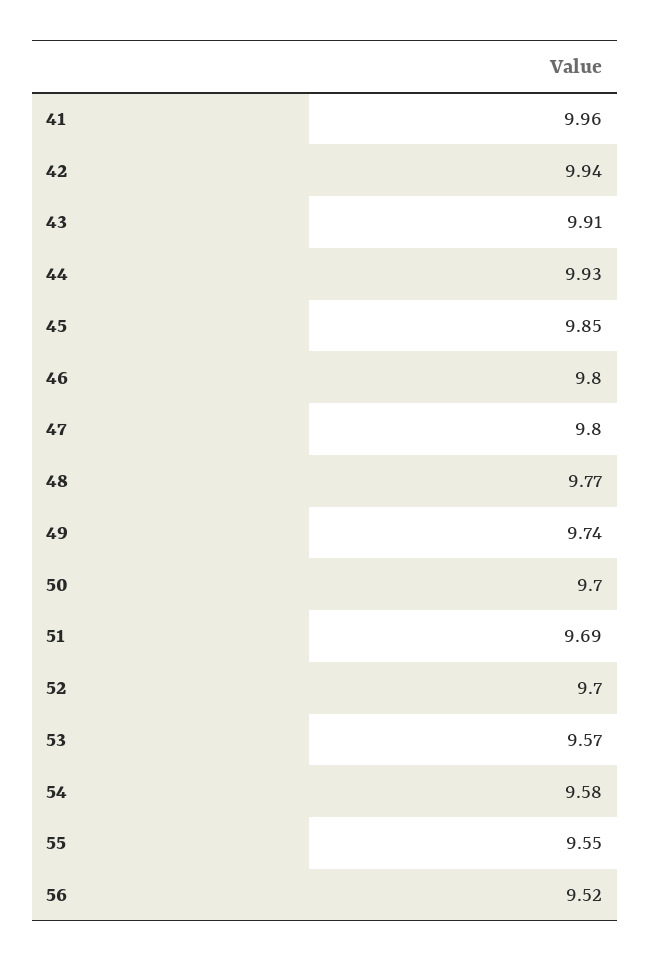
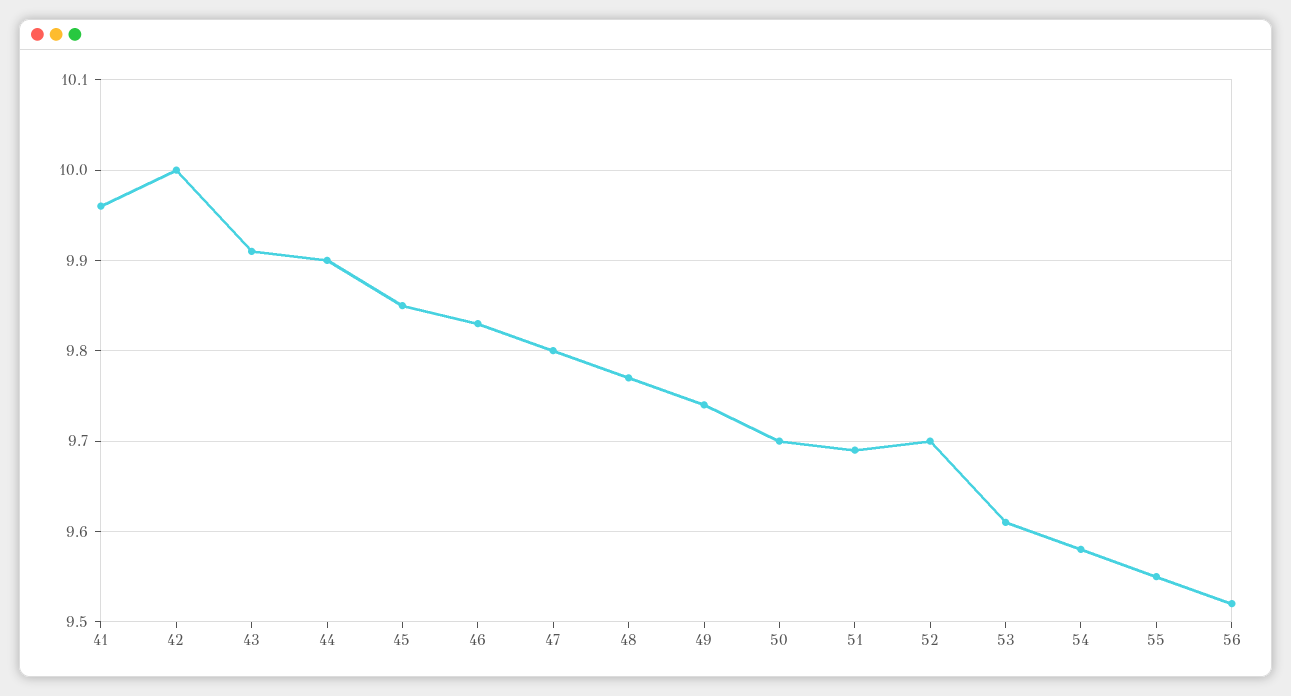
42: 9.94 -> 10
44: 9.93 -> 9.9
46: 9.8 -> 9.83
53: 9.57 -> 9.61

